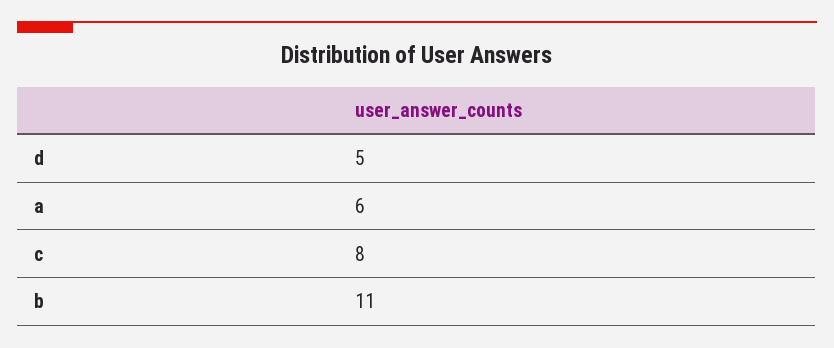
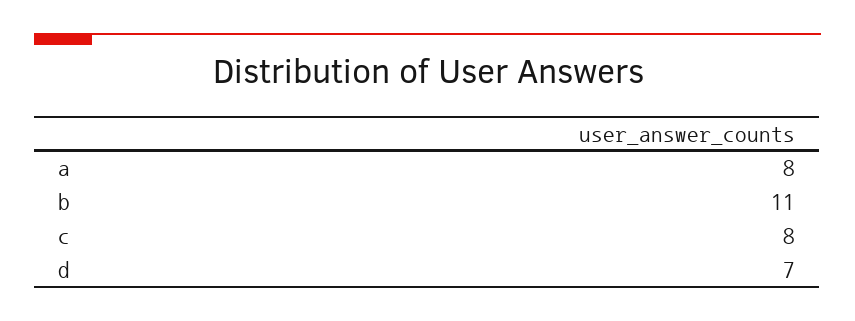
d: 5 -> 7
a: 6 -> 8

